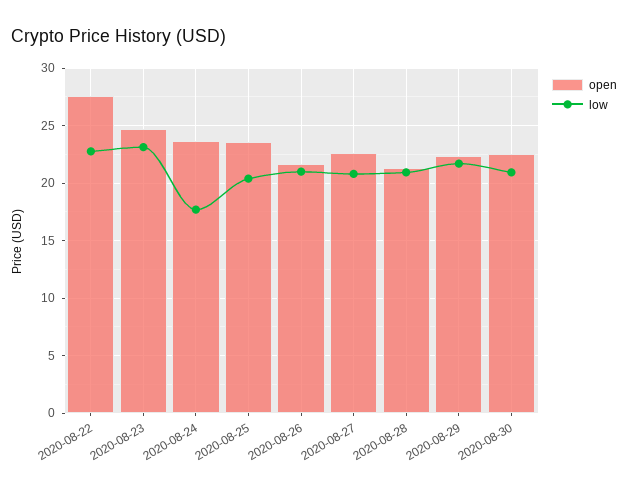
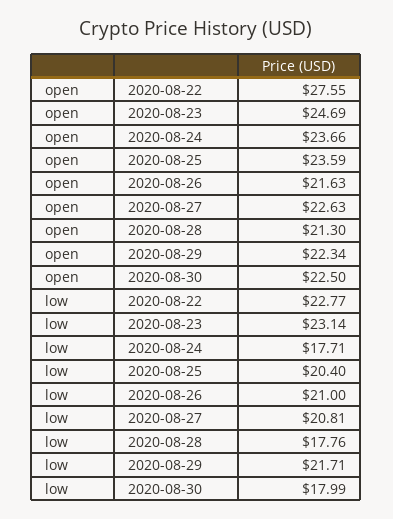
low, 2020-08-28: 21 -> 17.76
low, 2020-08-30: 21 -> 17.99

